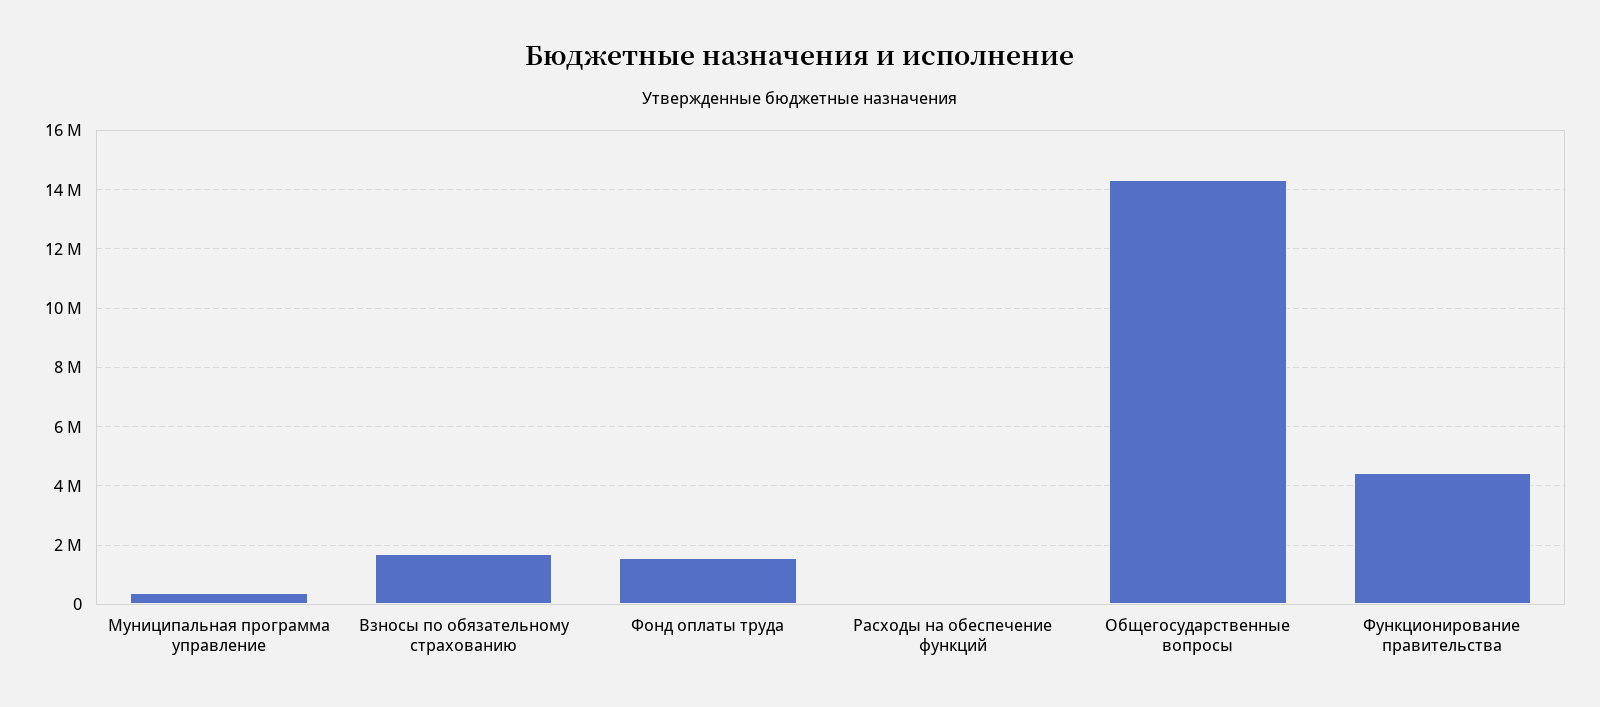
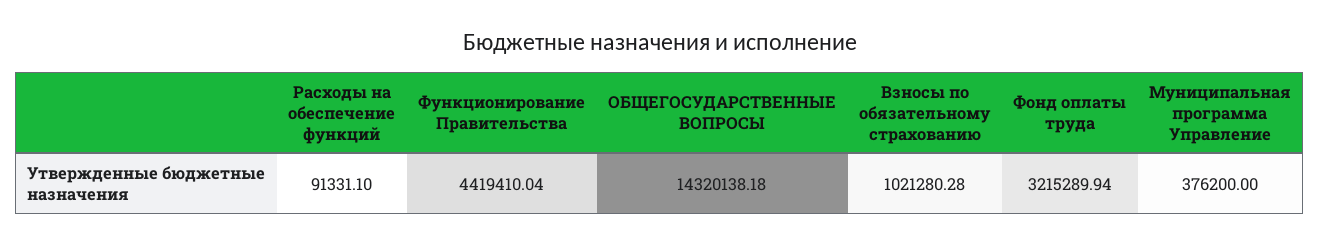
Взносы по обязательному страхованию: 1750000 -> 1021280.28
Фонд оплаты труда: 1500000 -> 3215289.94

